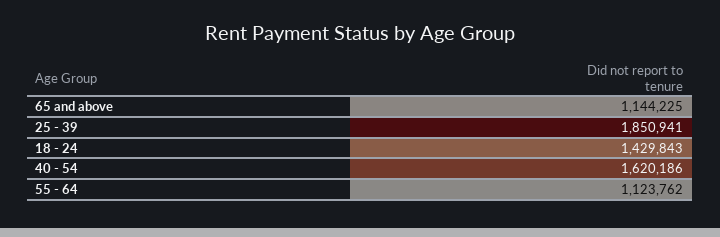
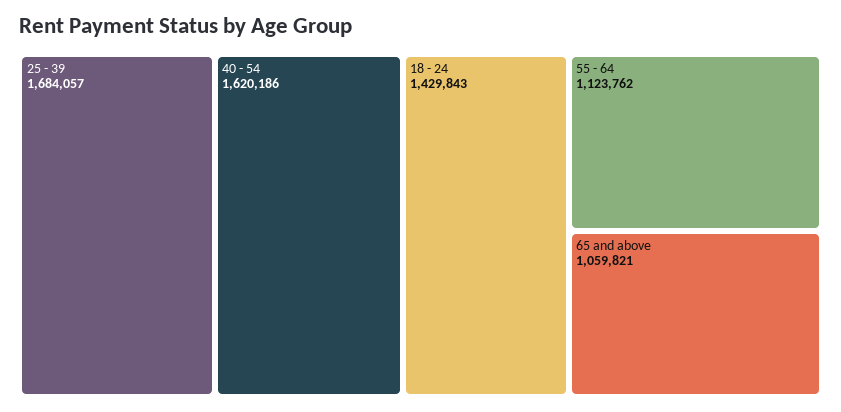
65 and above: 1144225 -> 1059821
25 - 39: 1850941 -> 1684057

